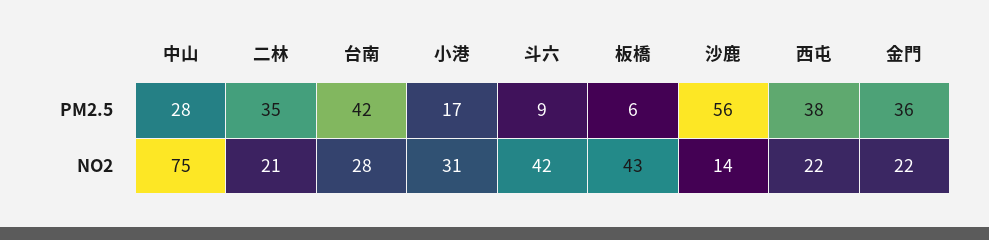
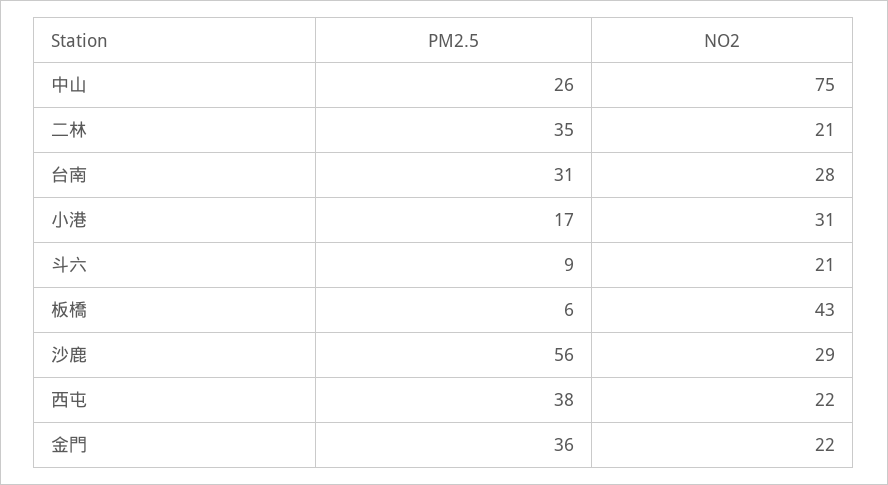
中山, PM2.5: 28 -> 26
台南, PM2.5: 42 -> 31
斗六, NO2: 42 -> 21
沙鹿, NO2: 14 -> 29

